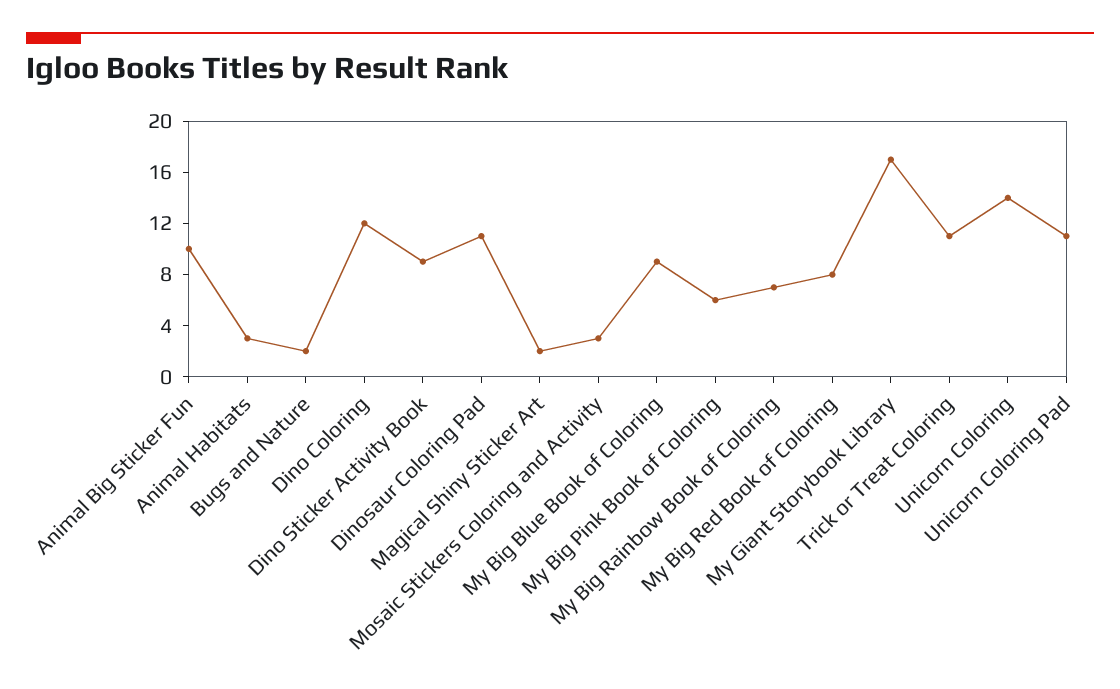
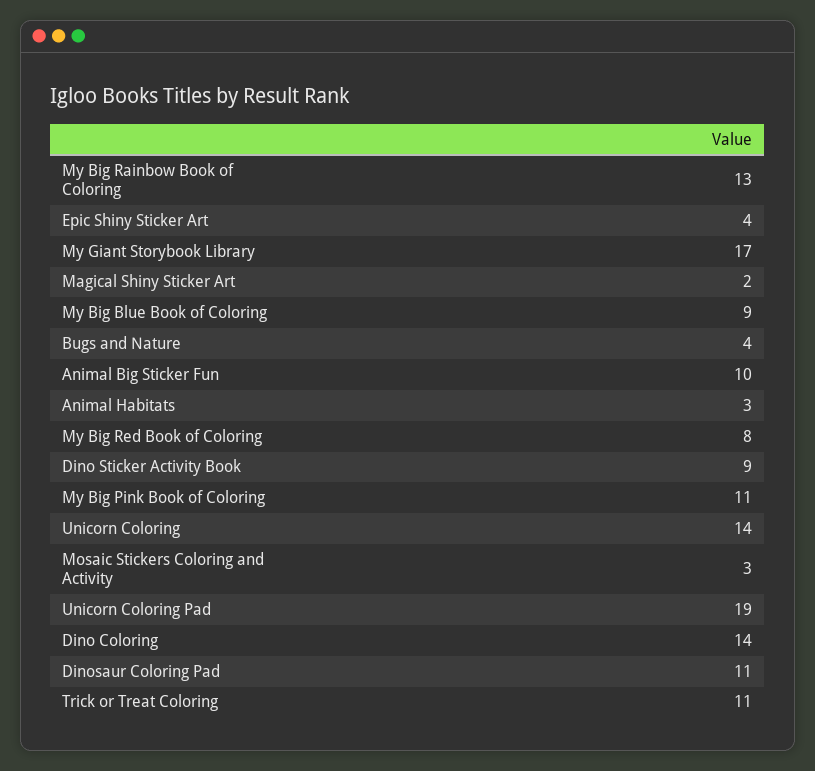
Bugs and Nature: 2 -> 4
Dino Coloring: 12 -> 14
My Big Pink Book of Coloring: 6 -> 11
My Big Rainbow Book of Coloring: 7 -> 13
Unicorn Coloring Pad: 11 -> 19
Epic Shiny Sticker Art: none -> 4

